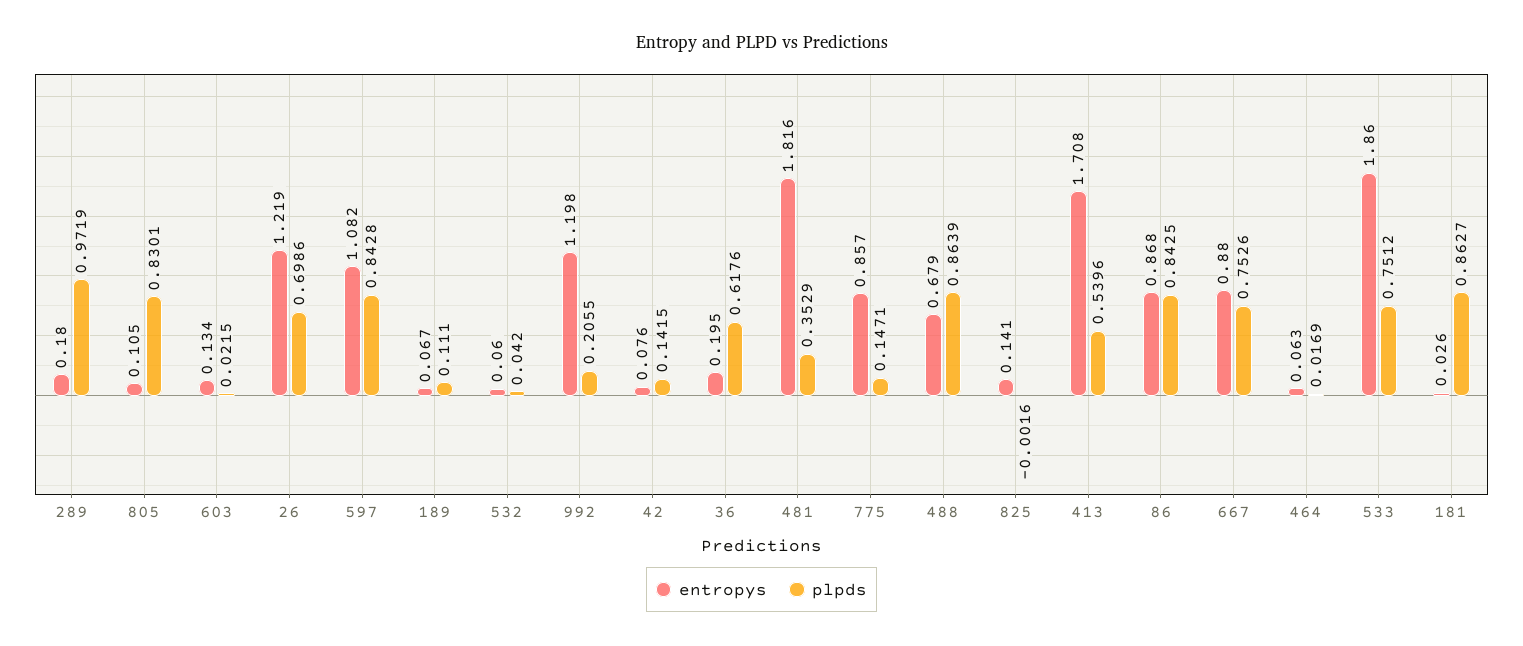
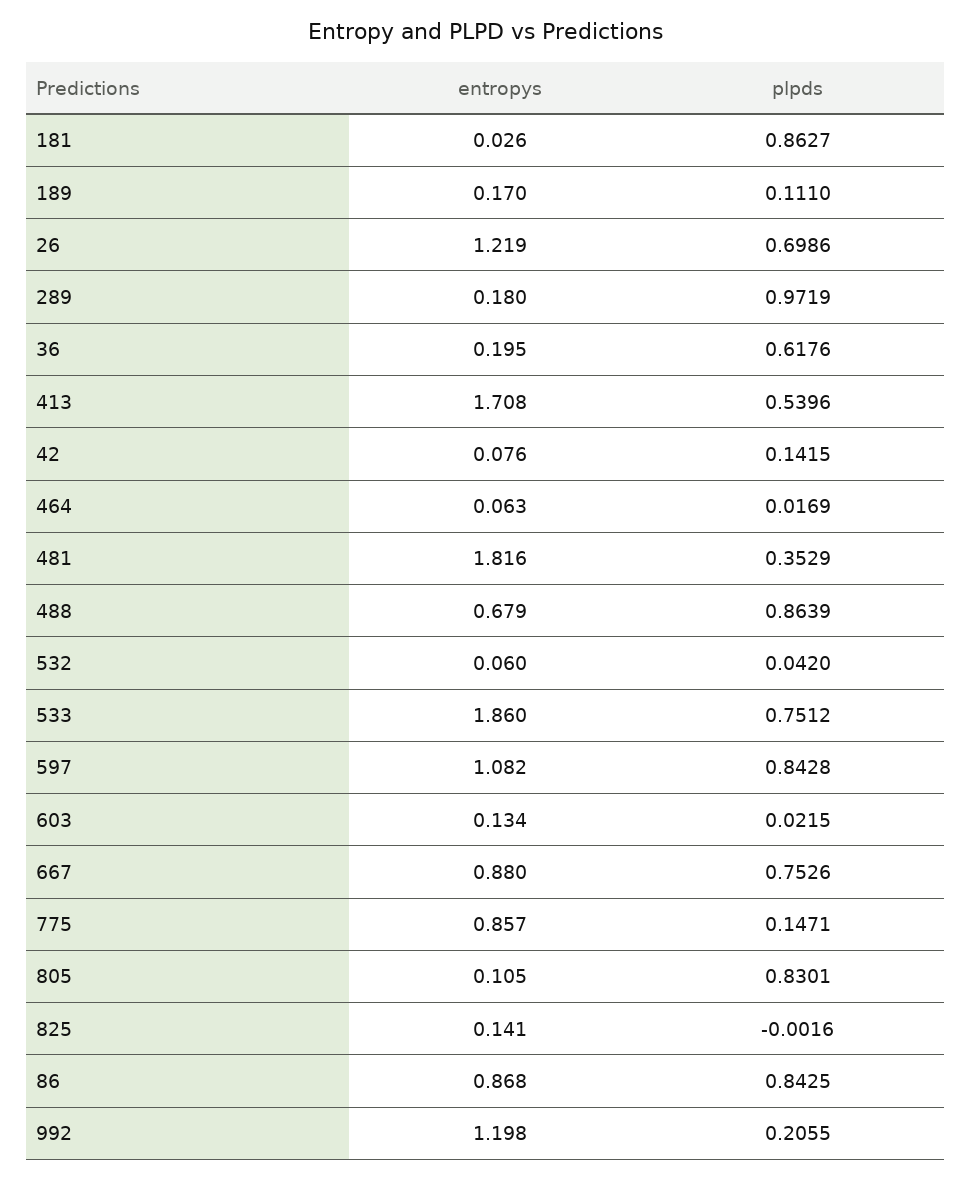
entropys, 189: 0.067 -> 0.17

